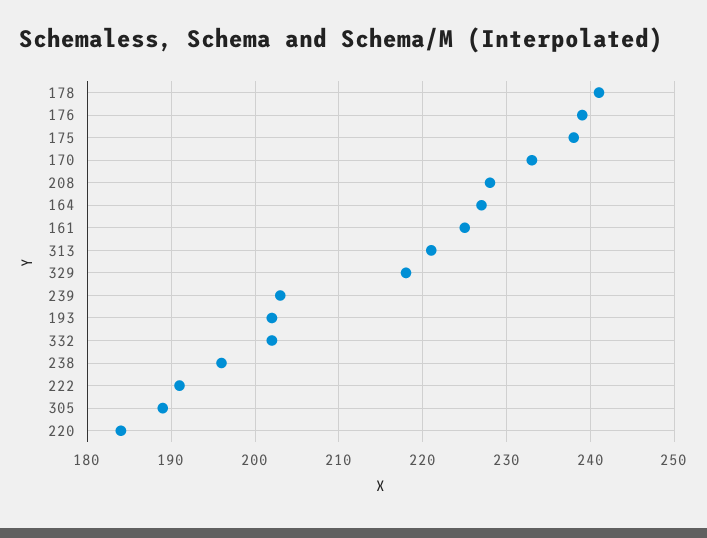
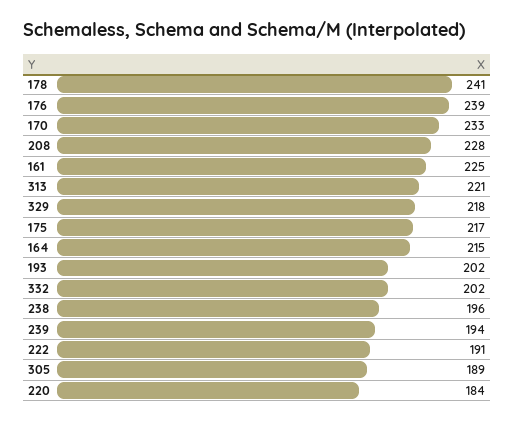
175: 238 -> 217
164: 227 -> 215
239: 203 -> 194

